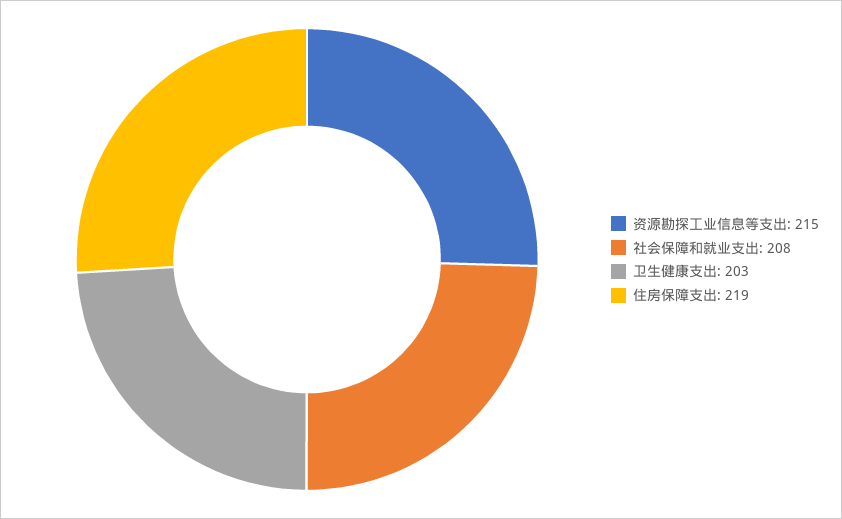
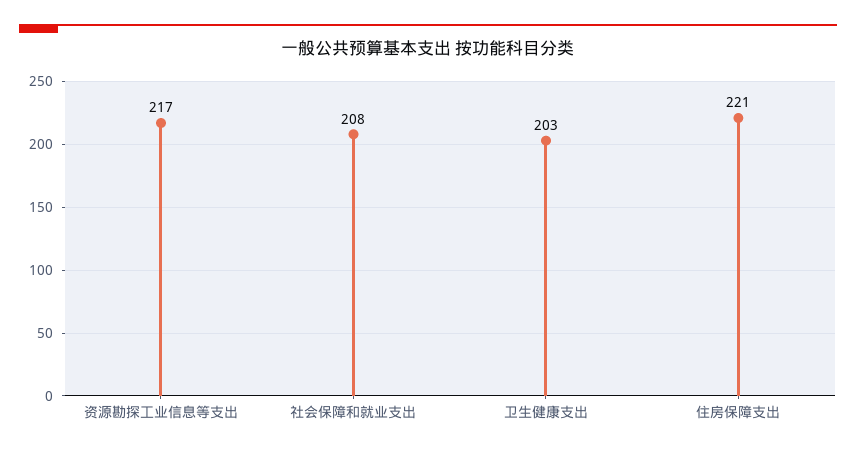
资源勘探工业信息等支出: 215 -> 217
住房保障支出: 219 -> 221

